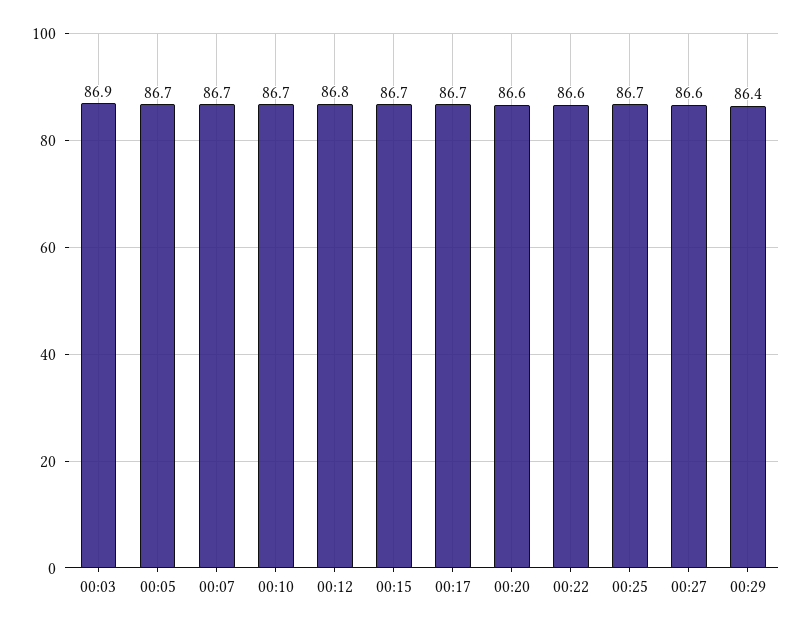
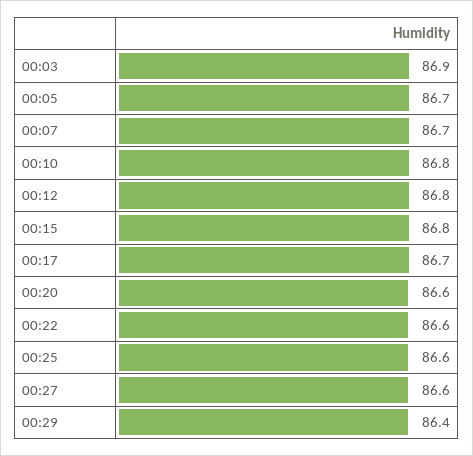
00:10: 86.7 -> 86.8
00:15: 86.7 -> 86.8
00:25: 86.7 -> 86.6

